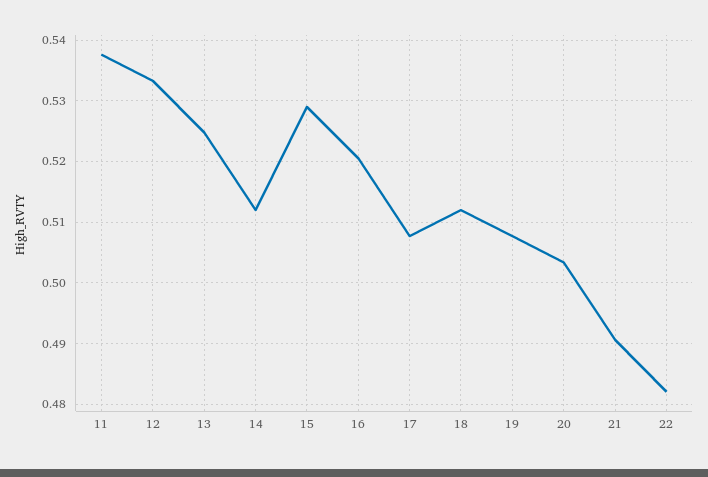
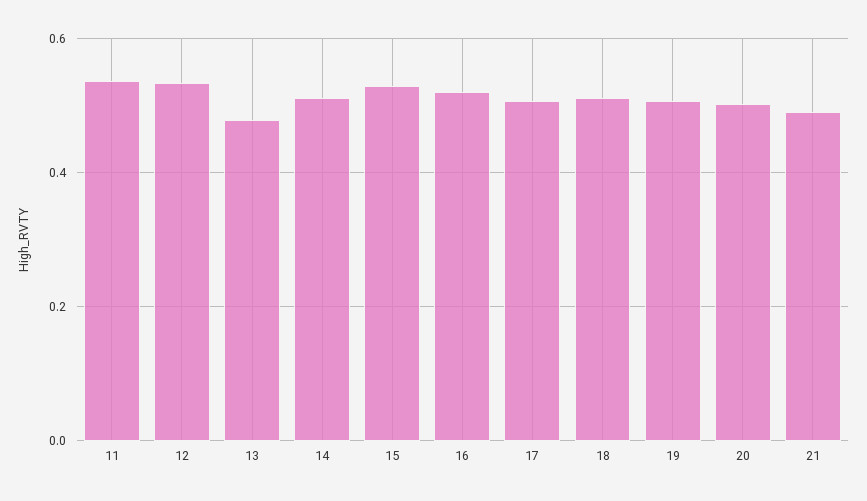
13: 0.525 -> 0.48
22: 0.482 -> none

